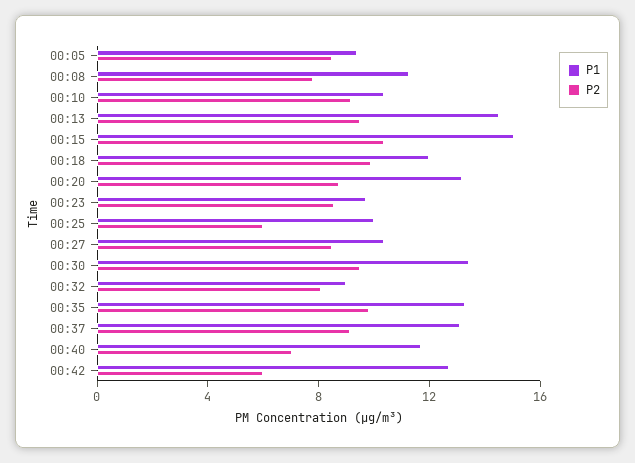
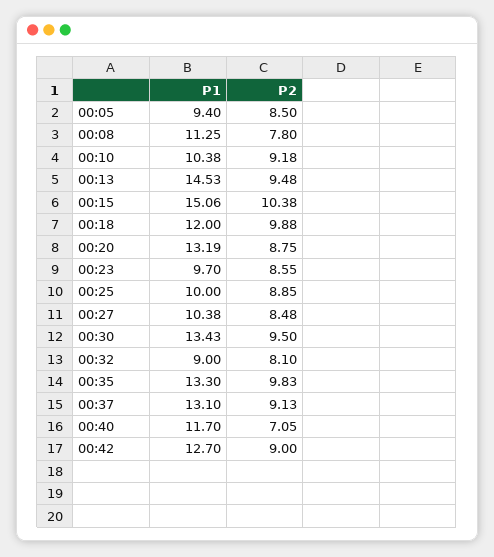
P2, 00:25: 6 -> 8.85
P2, 00:42: 6 -> 9

